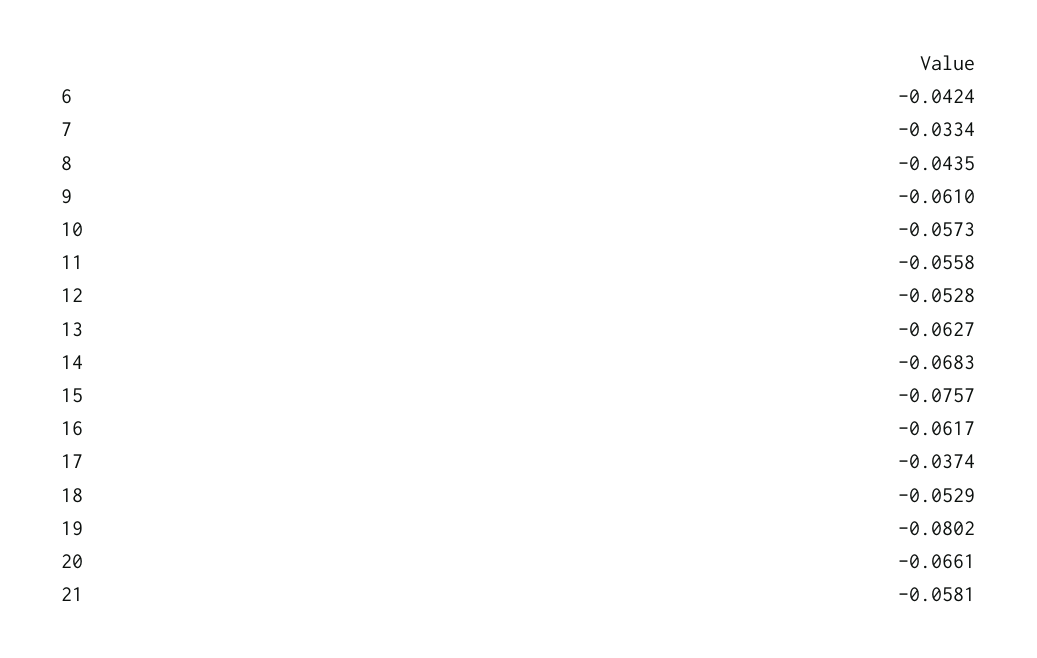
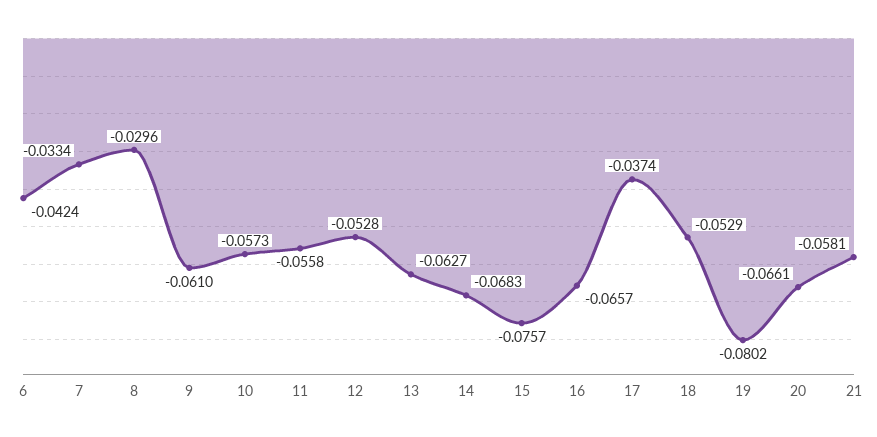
8: -0.0435 -> -0.0296
16: -0.0617 -> -0.0657

